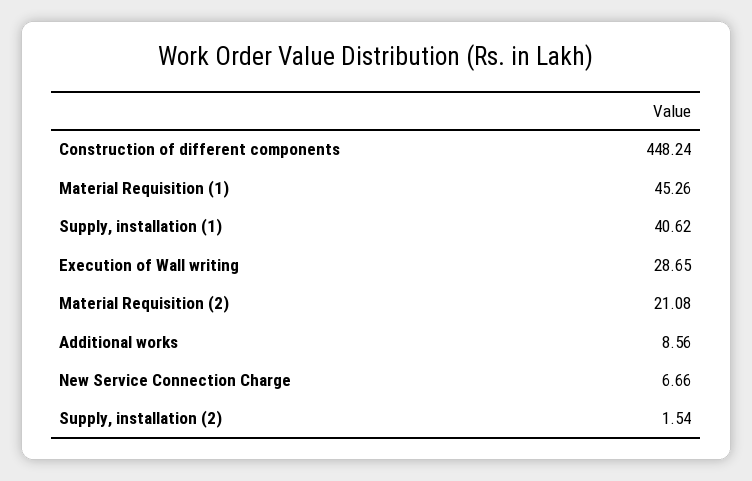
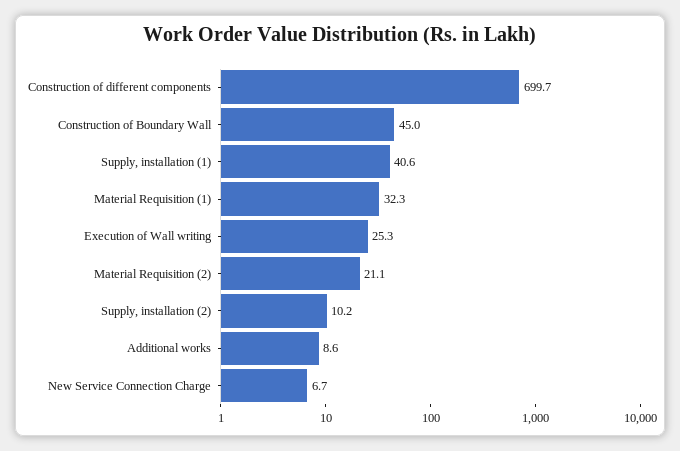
Construction of different components: 448.24 -> 699.7
Material Requisition (1): 45.26 -> 32.3
Execution of Wall writing: 28.65 -> 25.3
Supply, installation (2): 1.54 -> 10.2
Construction of Boundary Wall: none -> 45

